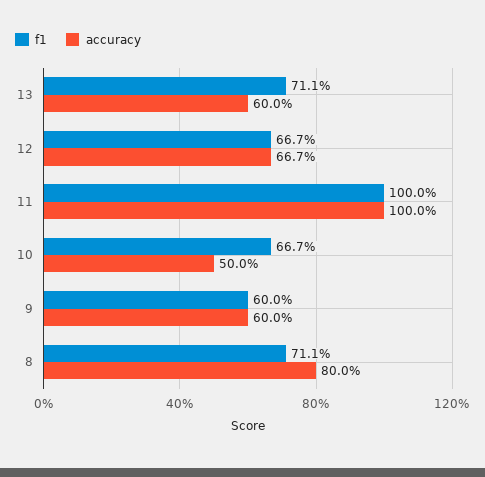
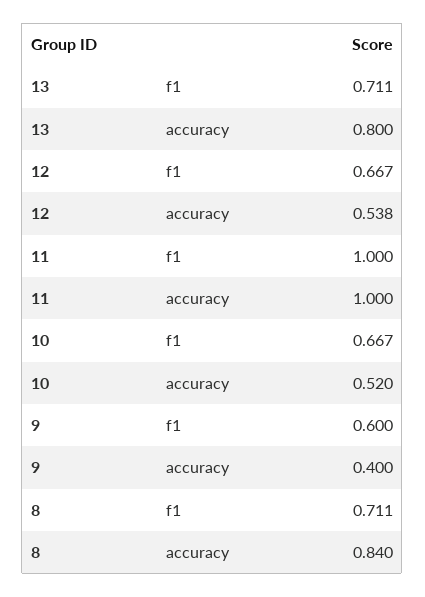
accuracy, 13: 0.6 -> 0.8
accuracy, 12: 0.667 -> 0.538
accuracy, 10: 0.5 -> 0.52
accuracy, 9: 0.6 -> 0.4
accuracy, 8: 0.8 -> 0.84

